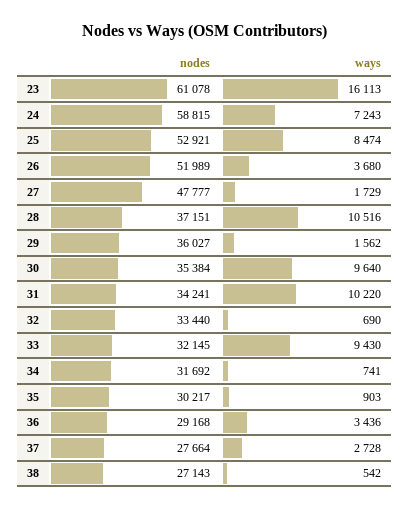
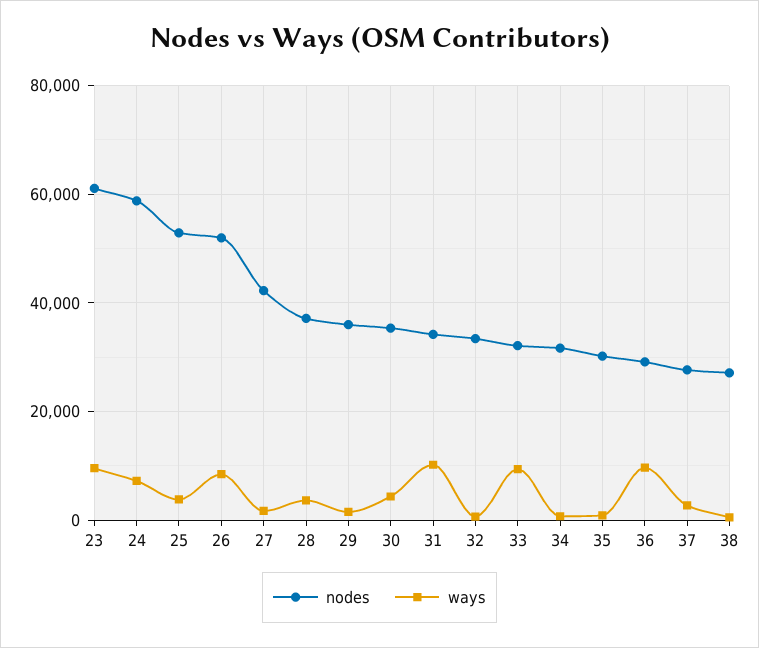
ways, 23: 16113 -> 10000
ways, 25: 8474 -> 4000
ways, 26: 3680 -> 8000
nodes, 27: 47777 -> 42000
ways, 28: 10516 -> 4000
ways, 30: 9640 -> 4000
ways, 36: 3436 -> 10000

